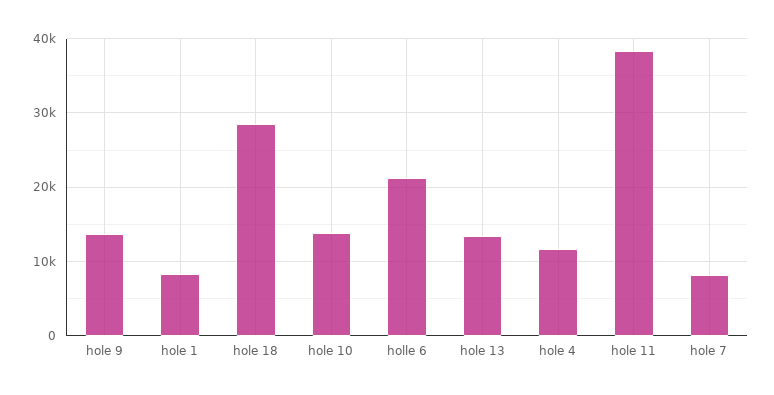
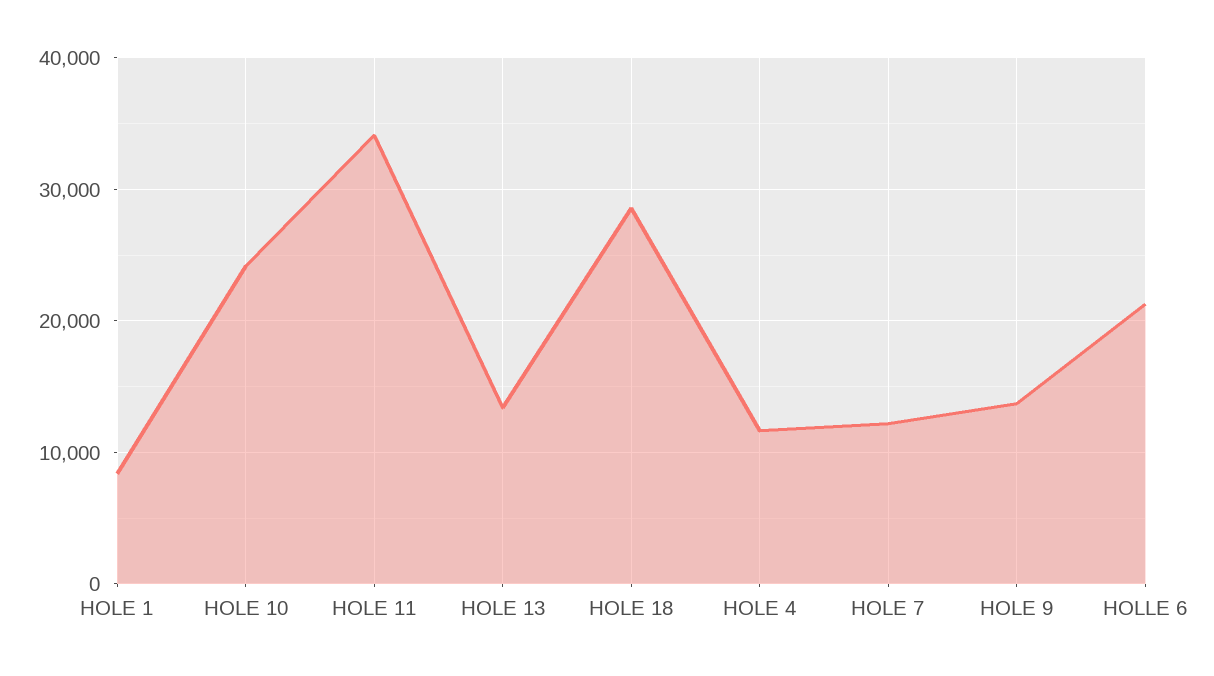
hole 10: 14000 -> 24000
hole 11: 38000 -> 34000
hole 7: 8000 -> 12000

